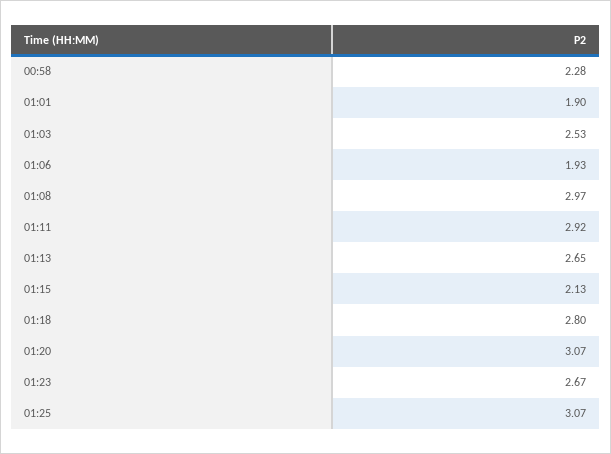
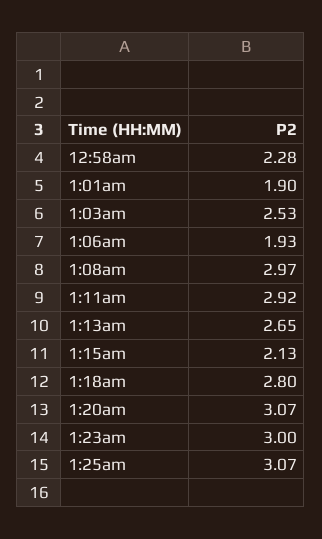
01:23: 2.67 -> 3

